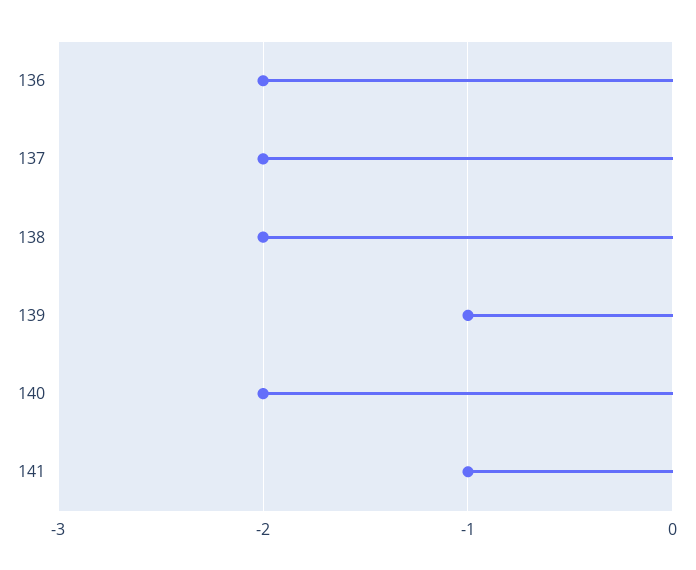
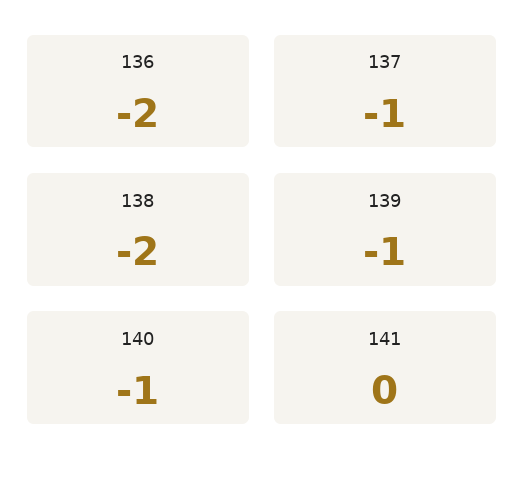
137: -2 -> -1
140: -2 -> -1
141: -1 -> 0

